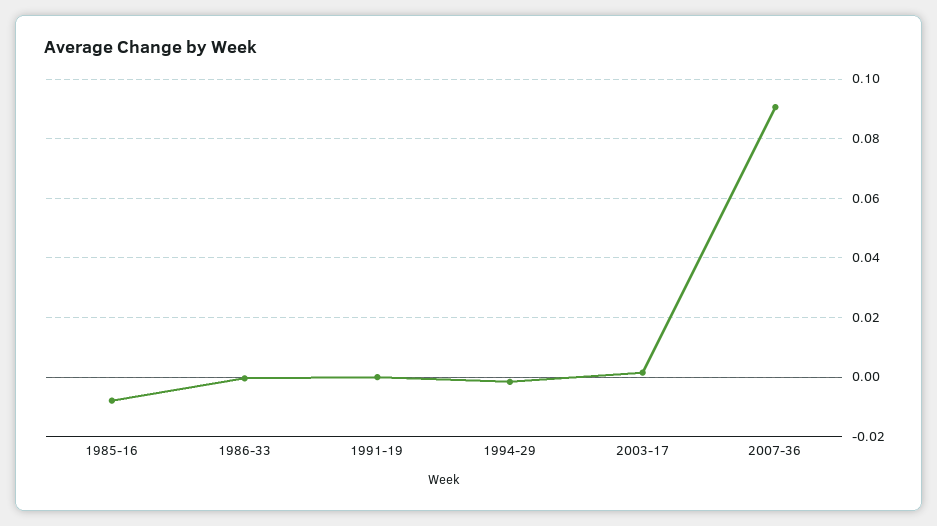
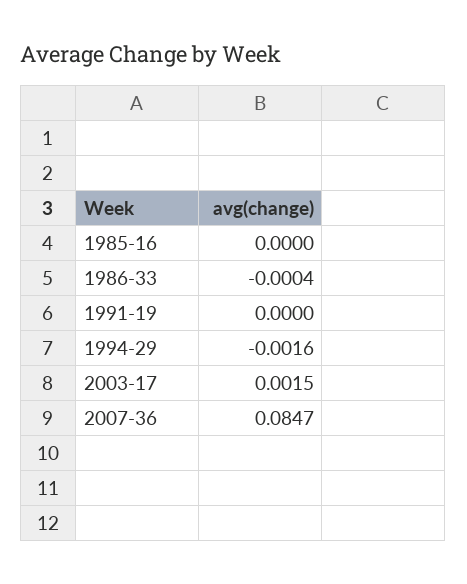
1985-16: -0.0075 -> 0
2007-36: 0.09 -> 0.0847

